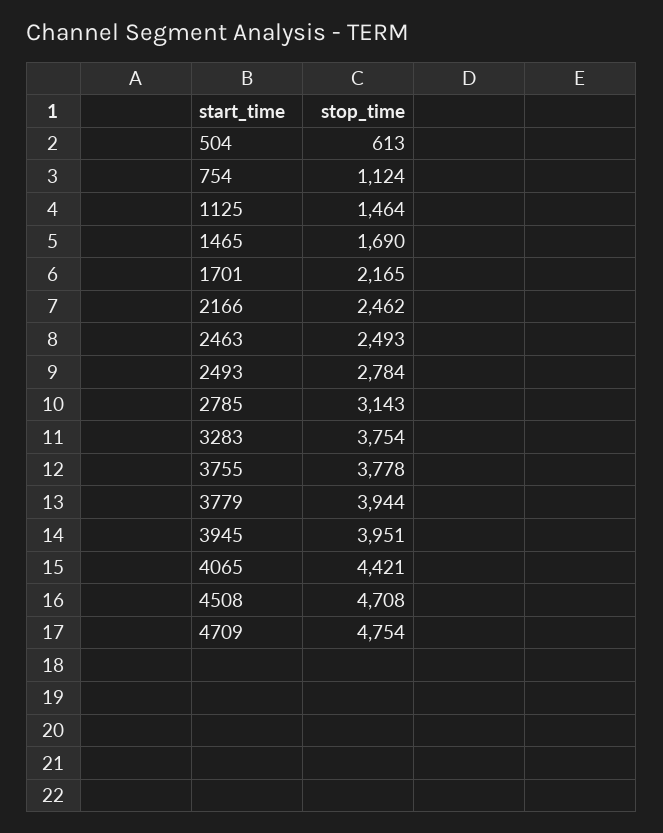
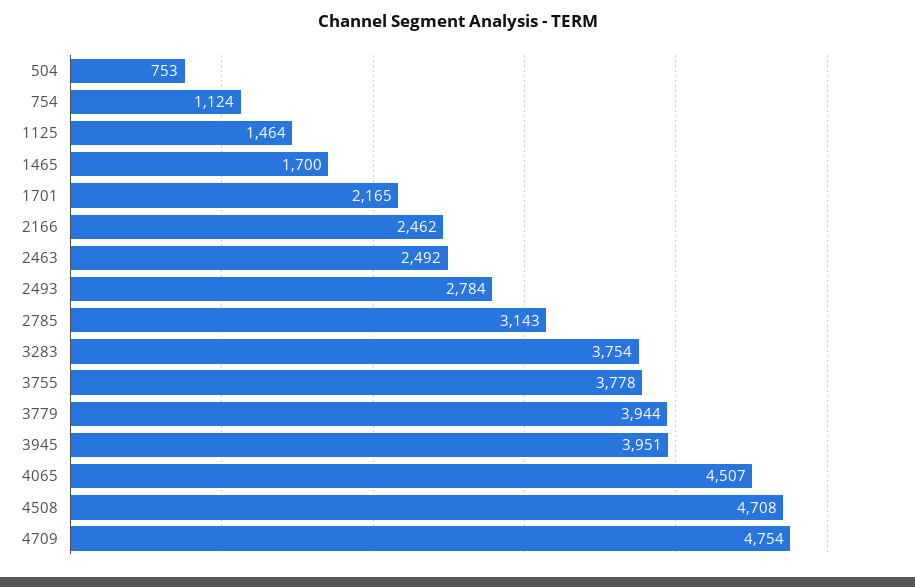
504: 613 -> 753
1465: 1690 -> 1700
2463: 2493 -> 2492
4065: 4421 -> 4507

